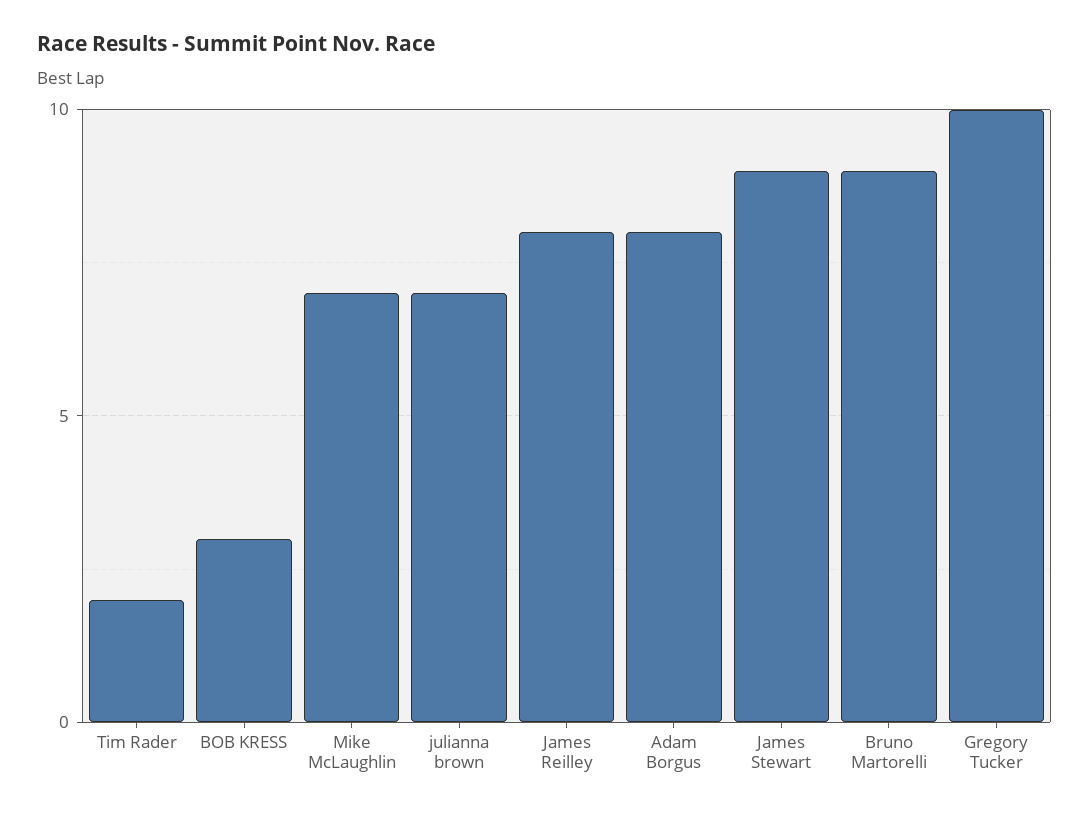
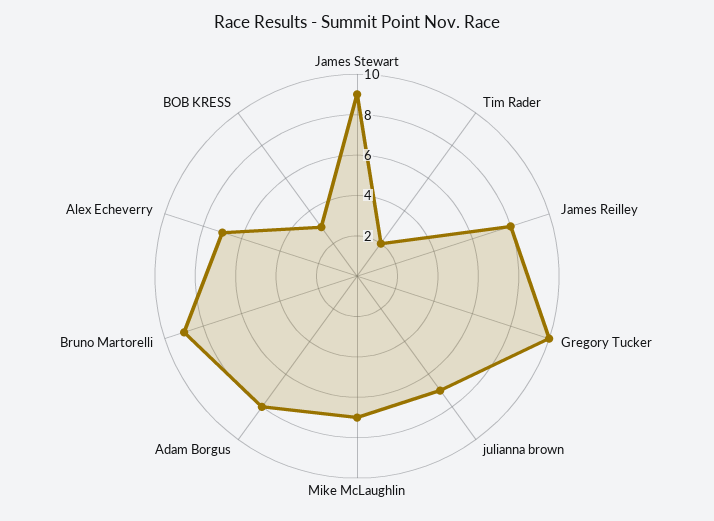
Alex Echeverry: none -> 7

